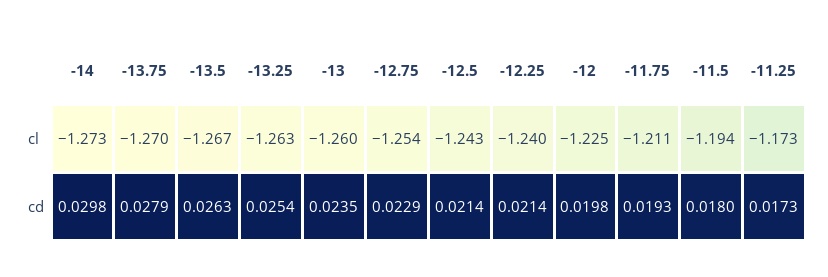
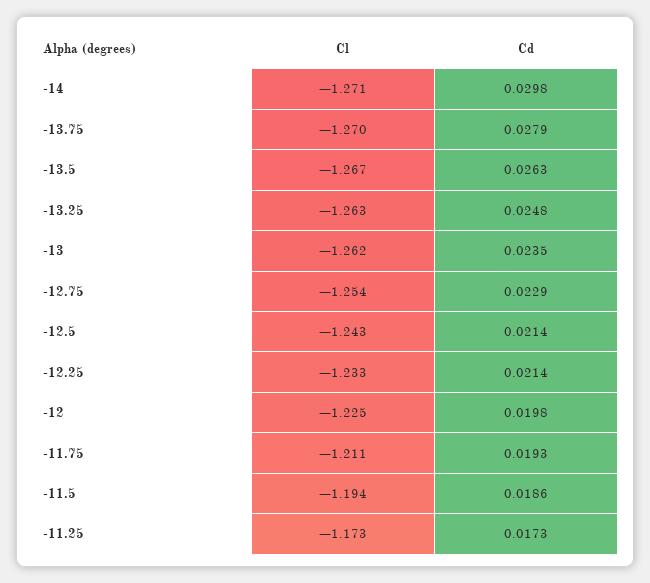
-14, cl: -1.273 -> -1.271
-13, cl: -1.26 -> -1.262
-12.25, cl: -1.24 -> -1.233
-13.25, cd: 0.0254 -> 0.0248
-11.5, cd: 0.018 -> 0.0186

